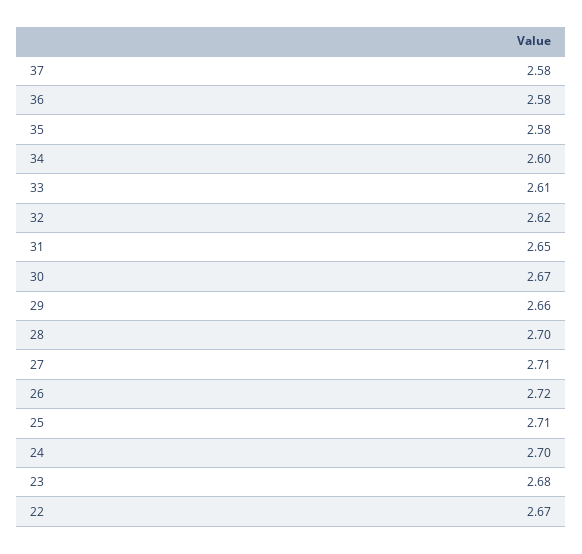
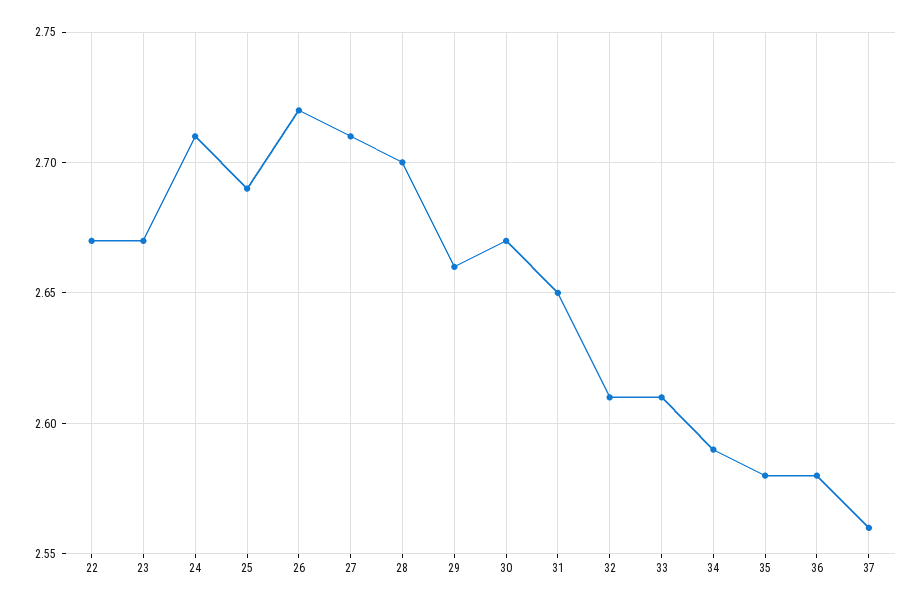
37: 2.58 -> 2.56
34: 2.6 -> 2.59
32: 2.62 -> 2.61
25: 2.71 -> 2.69
24: 2.7 -> 2.71
23: 2.68 -> 2.67

